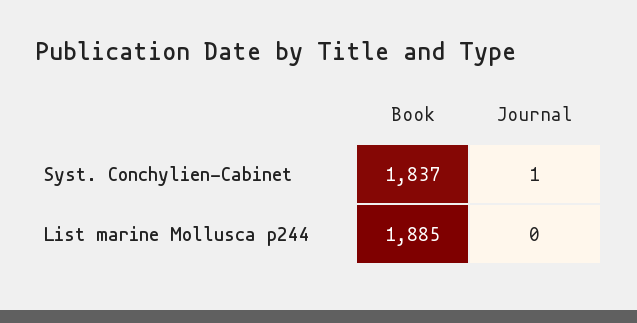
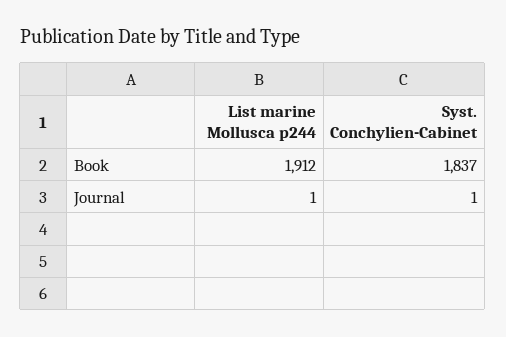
Book, List marine Mollusca p244: 1885 -> 1912
Journal, List marine Mollusca p244: 0 -> 1

